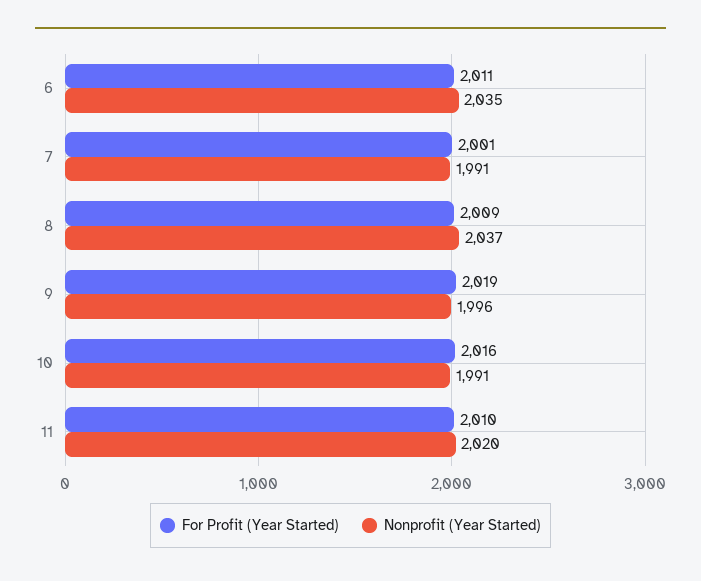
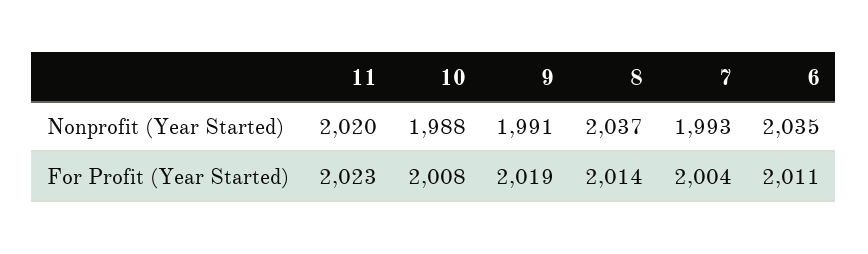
For Profit (Year Started), 7: 2001 -> 2004
Nonprofit (Year Started), 7: 1991 -> 1993
For Profit (Year Started), 8: 2009 -> 2014
Nonprofit (Year Started), 9: 1996 -> 1991
For Profit (Year Started), 10: 2016 -> 2008
Nonprofit (Year Started), 10: 1991 -> 1988
For Profit (Year Started), 11: 2010 -> 2023

